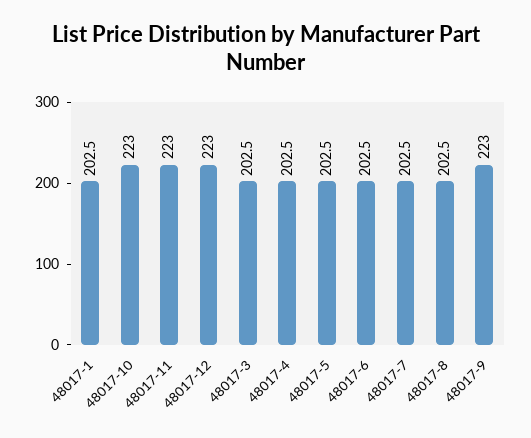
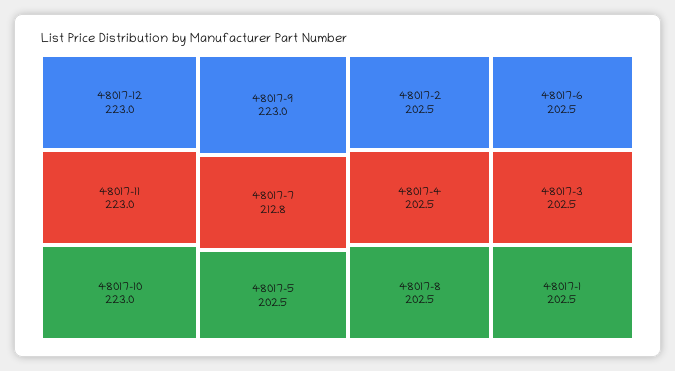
48017-7: 202.5 -> 212.8
48017-2: none -> 202.5

